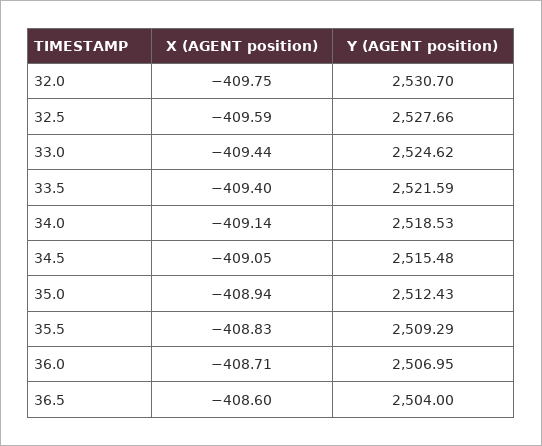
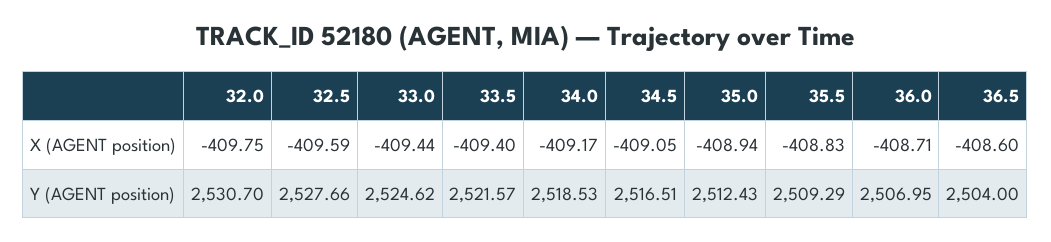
Y (AGENT position), 33.5: 2521.59 -> 2521.57
X (AGENT position), 34.0: -409.14 -> -409.17
Y (AGENT position), 34.5: 2515.48 -> 2516.51

